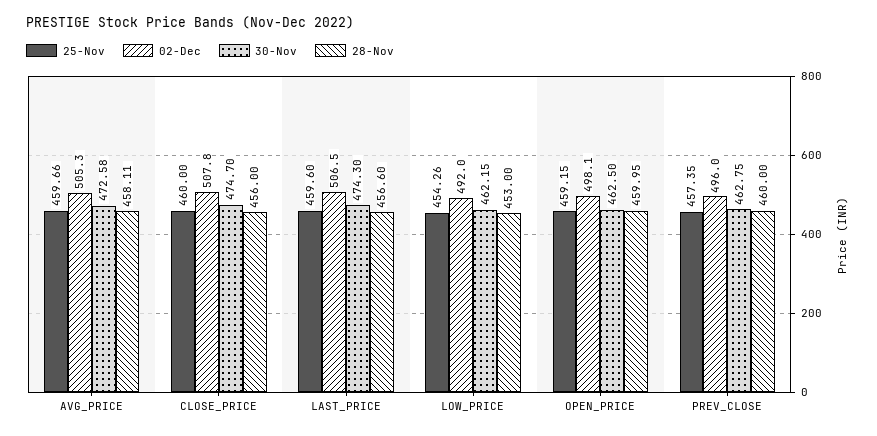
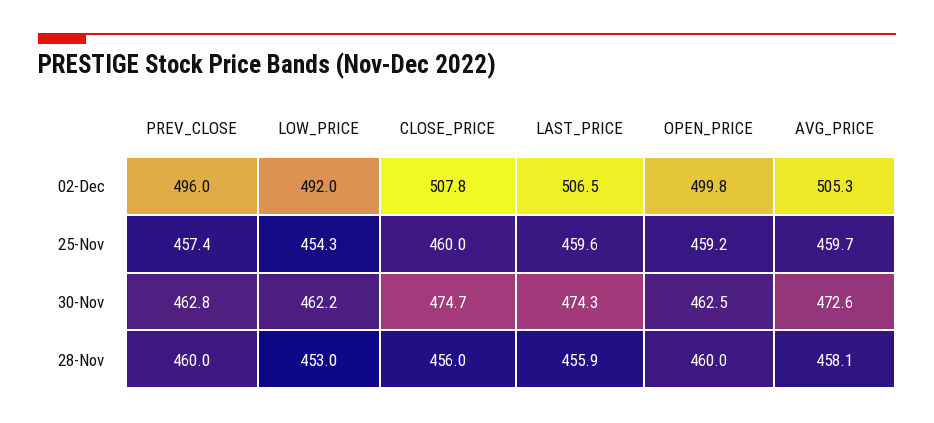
28-Nov, LAST_PRICE: 456.6 -> 455.9
02-Dec, OPEN_PRICE: 498.1 -> 499.8

